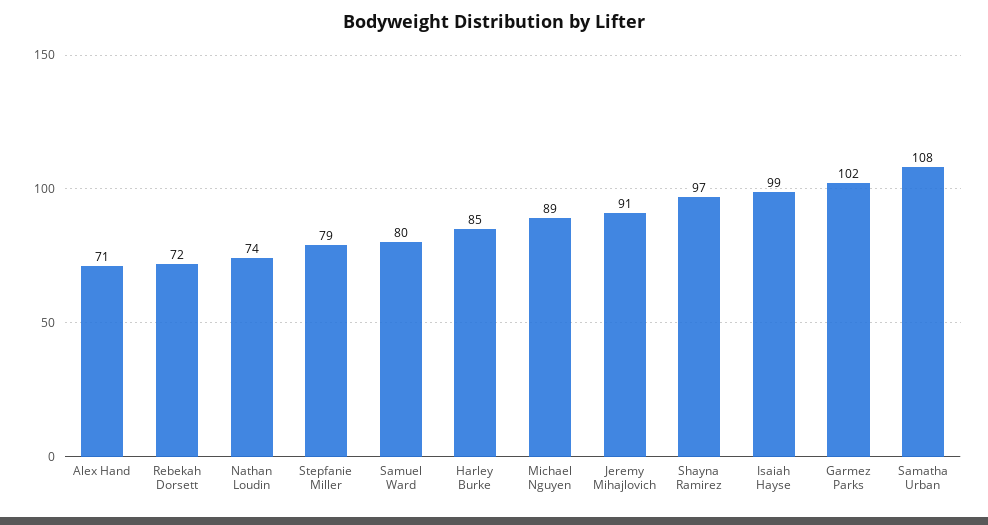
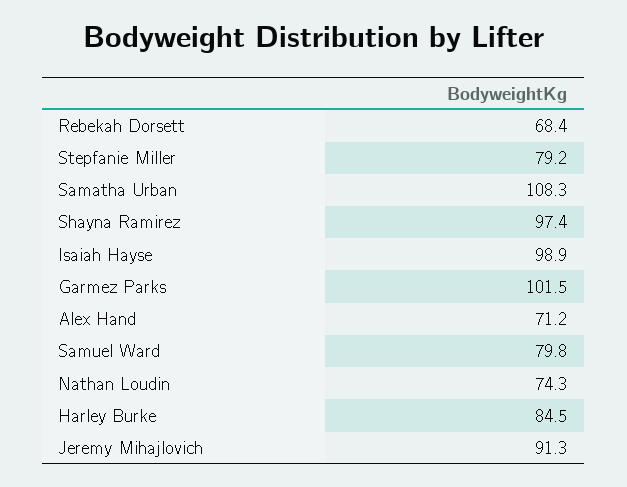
Rebekah Dorsett: 72 -> 68.4
Michael Nguyen: 89 -> none

